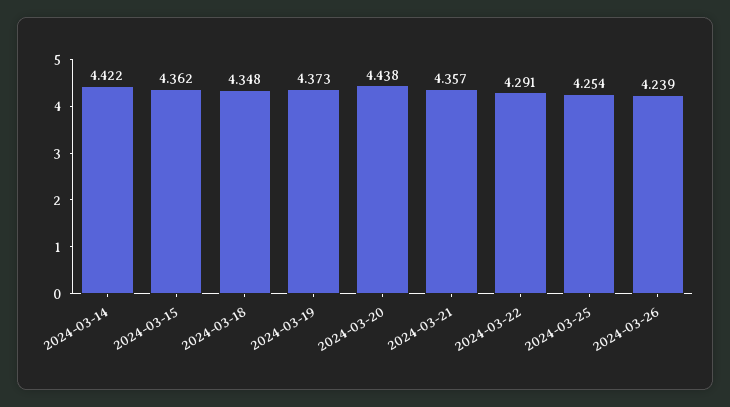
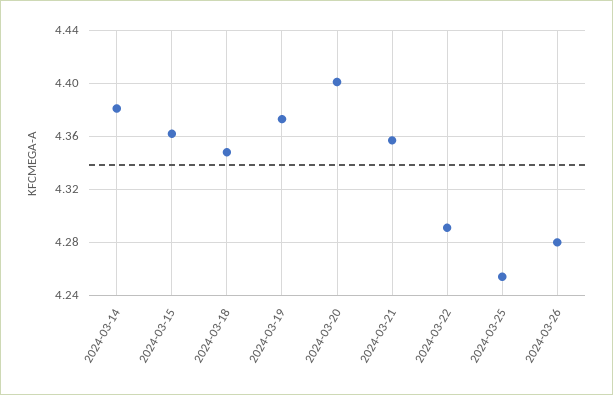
2024-03-14: 4.422 -> 4.38
2024-03-20: 4.438 -> 4.4
2024-03-26: 4.239 -> 4.28

